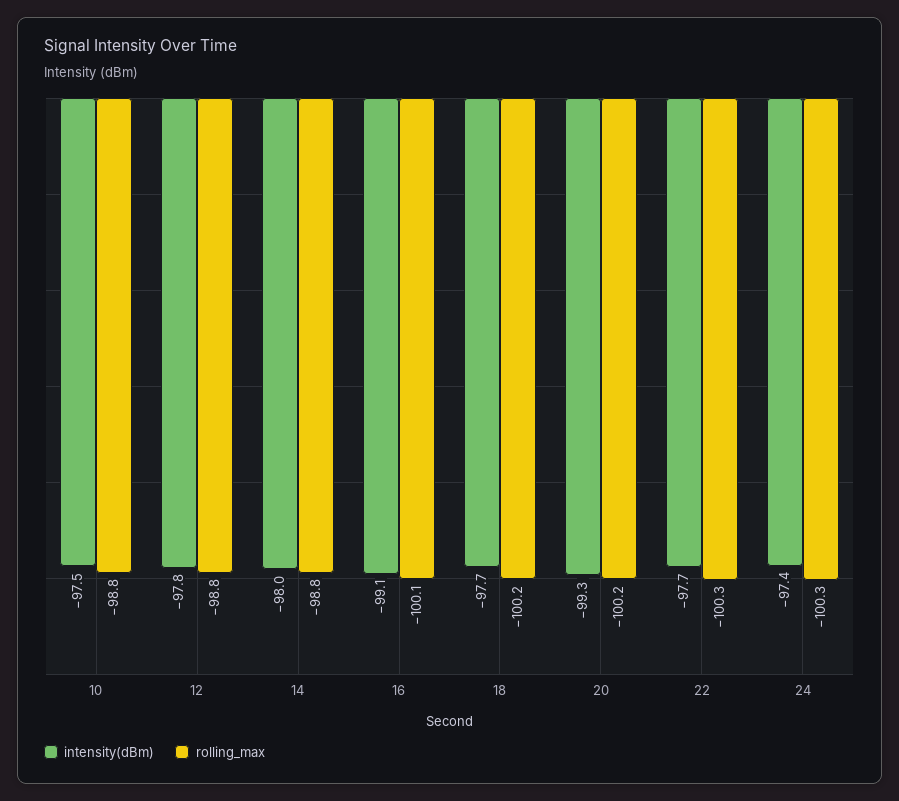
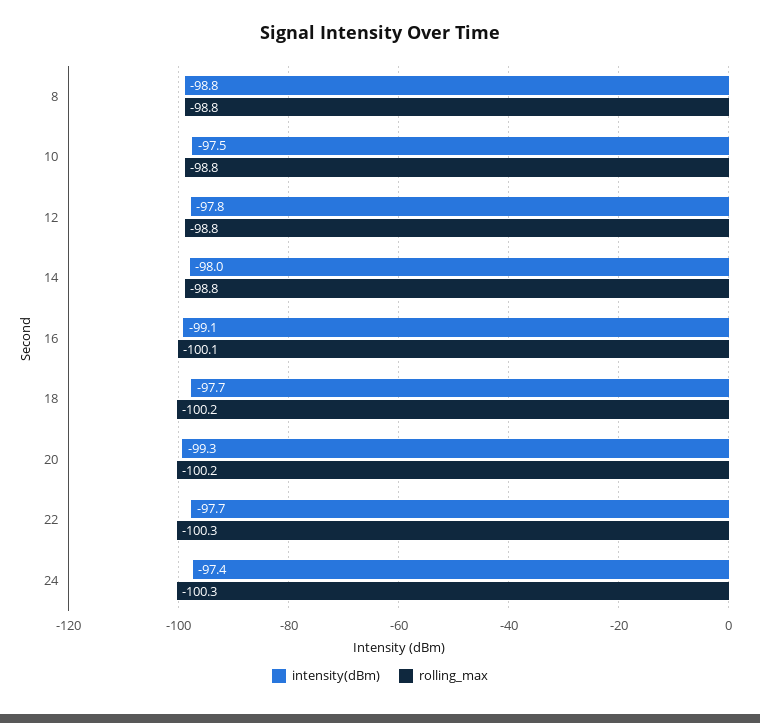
intensity(dBm), 8: none -> -98.8
rolling_max, 8: none -> -98.8

